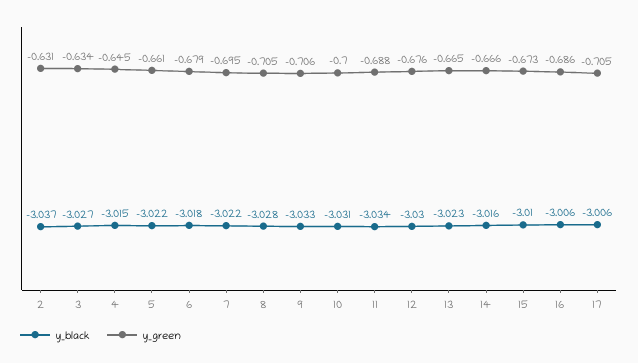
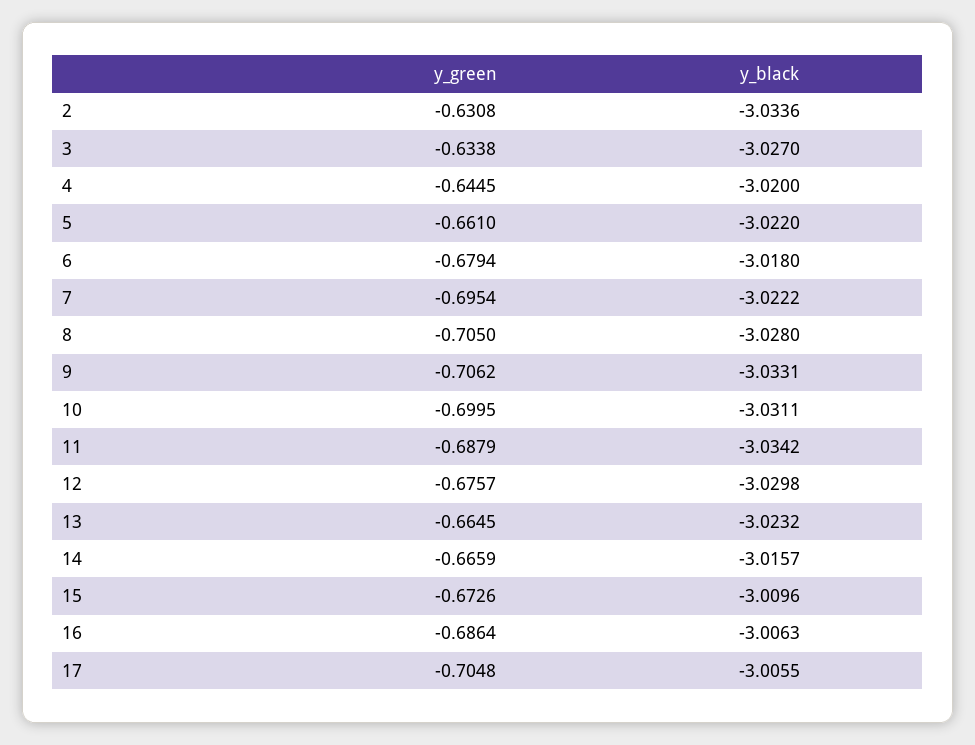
y_black, 2: -3.037 -> -3.0336
y_black, 4: -3.015 -> -3.02

